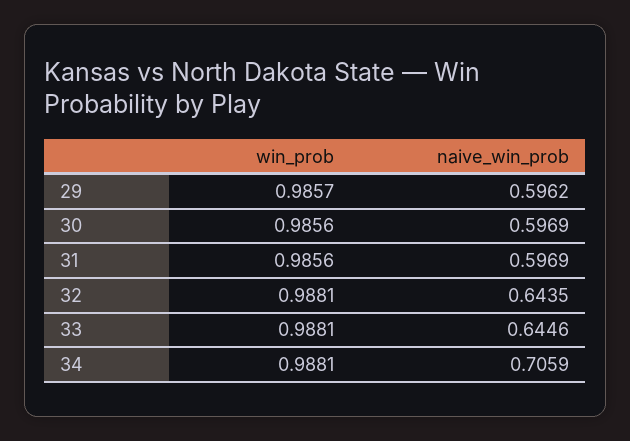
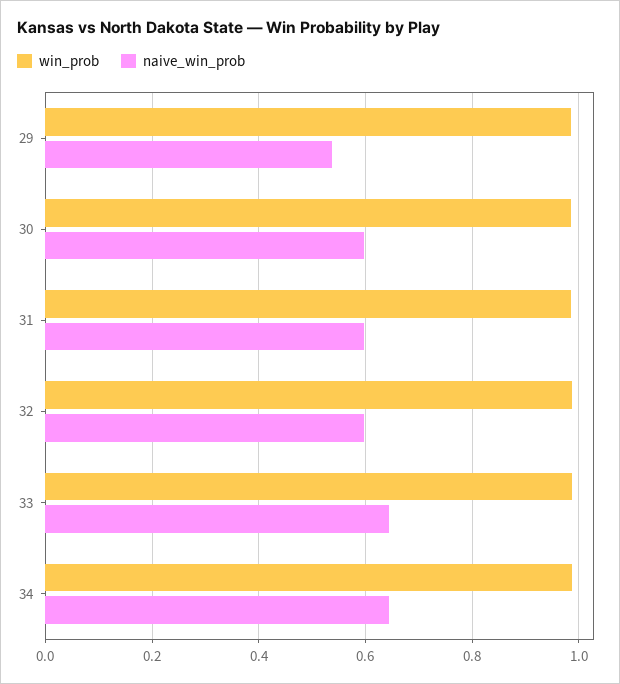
naive_win_prob, 29: 0.5962 -> 0.54
naive_win_prob, 32: 0.6435 -> 0.6
naive_win_prob, 34: 0.7059 -> 0.64

